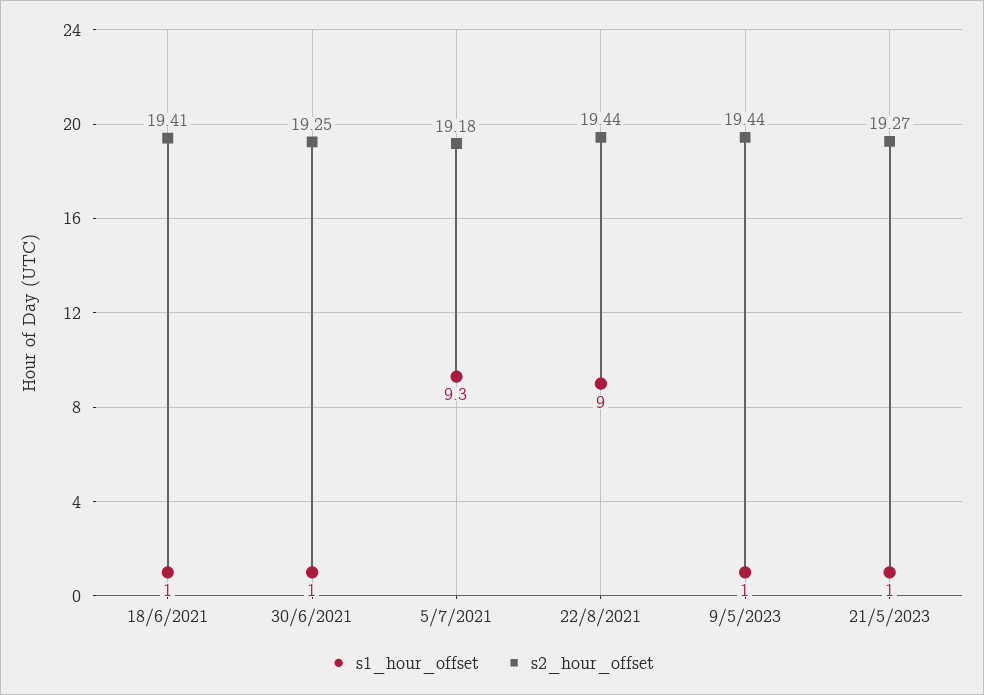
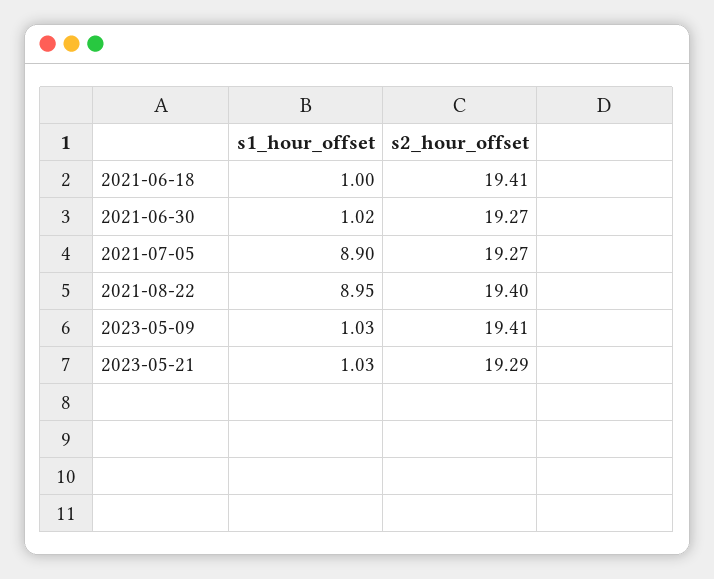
s2_hour_offset, 30/6/2021: 19.25 -> 19.27
s1_hour_offset, 5/7/2021: 9.3 -> 8.9
s2_hour_offset, 5/7/2021: 19.18 -> 19.27
s2_hour_offset, 22/8/2021: 19.44 -> 19.4
s2_hour_offset, 9/5/2023: 19.44 -> 19.41
s2_hour_offset, 21/5/2023: 19.27 -> 19.29

